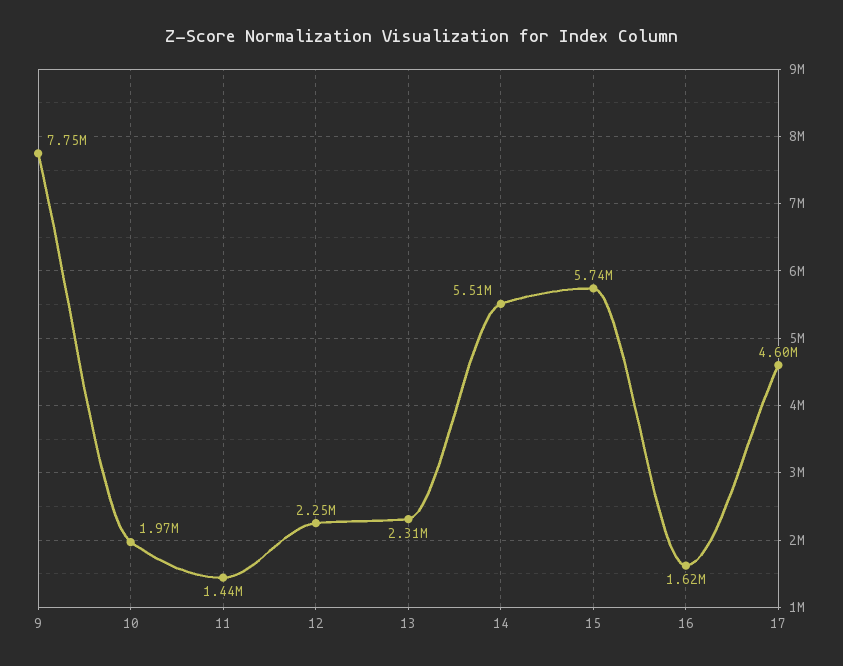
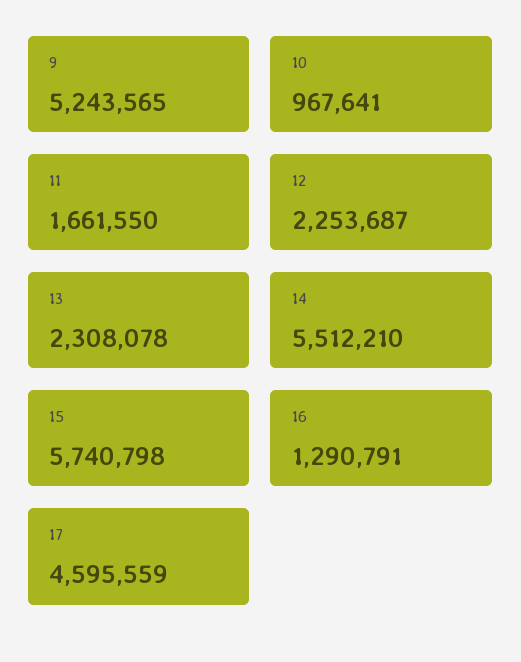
9: 7750000 -> 5243565
10: 1970000 -> 967641
11: 1440000 -> 1661550
16: 1620000 -> 1290791

